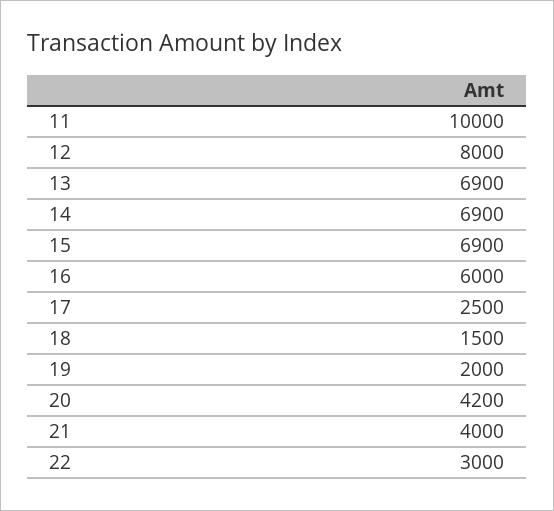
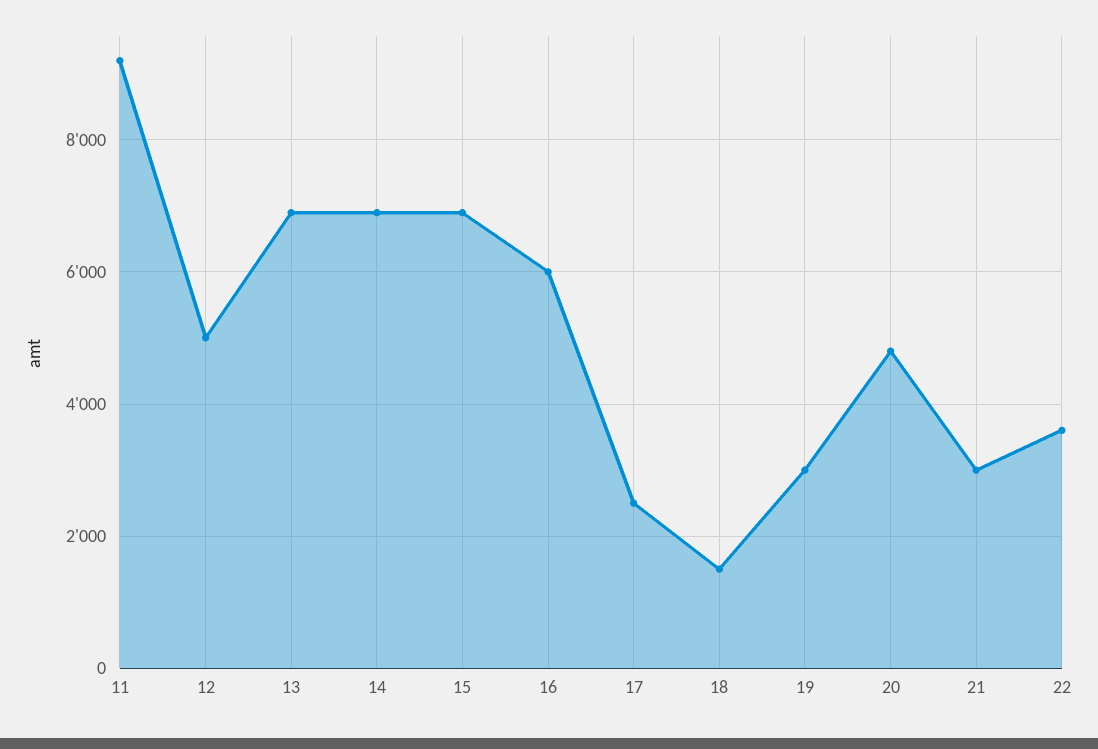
11: 10000 -> 9200
12: 8000 -> 5000
19: 2000 -> 3000
20: 4200 -> 4800
21: 4000 -> 3000
22: 3000 -> 3600

